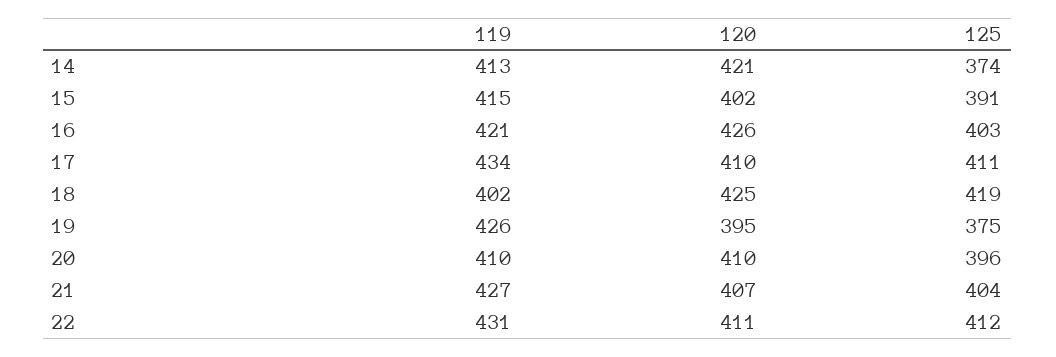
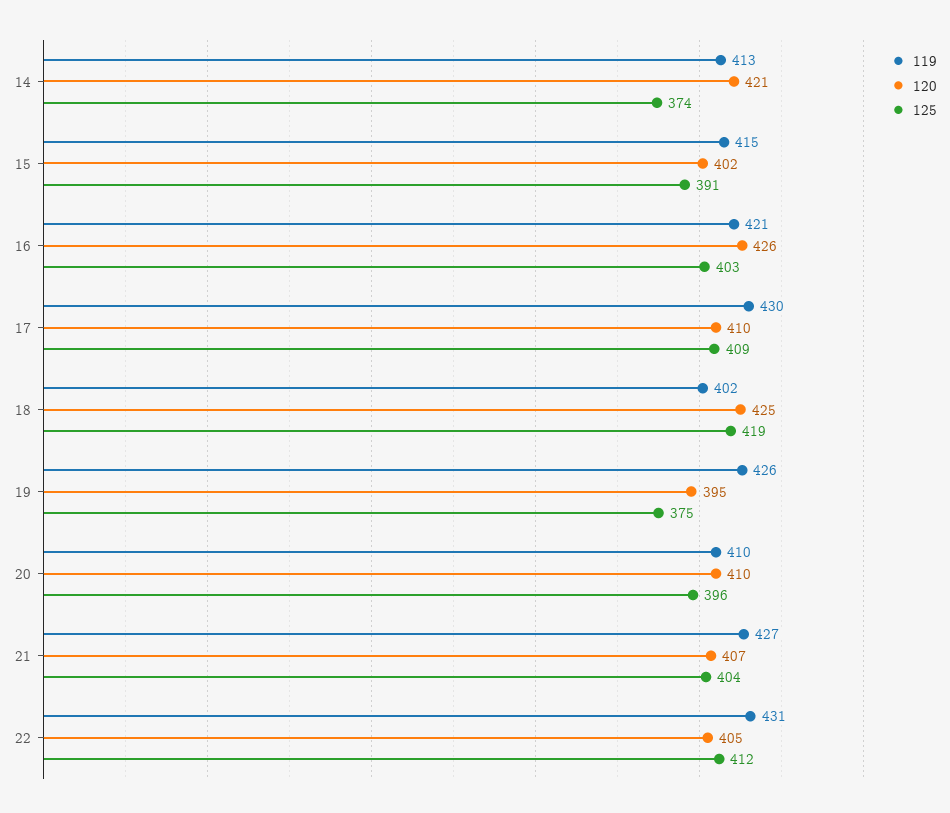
119, 17: 434 -> 430
125, 17: 411 -> 409
120, 22: 411 -> 405

